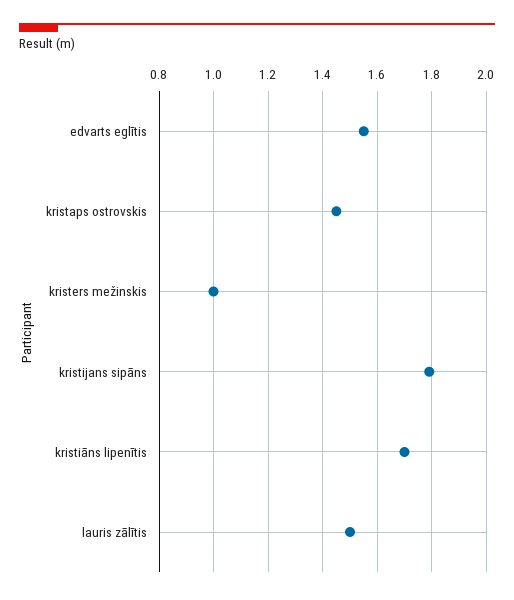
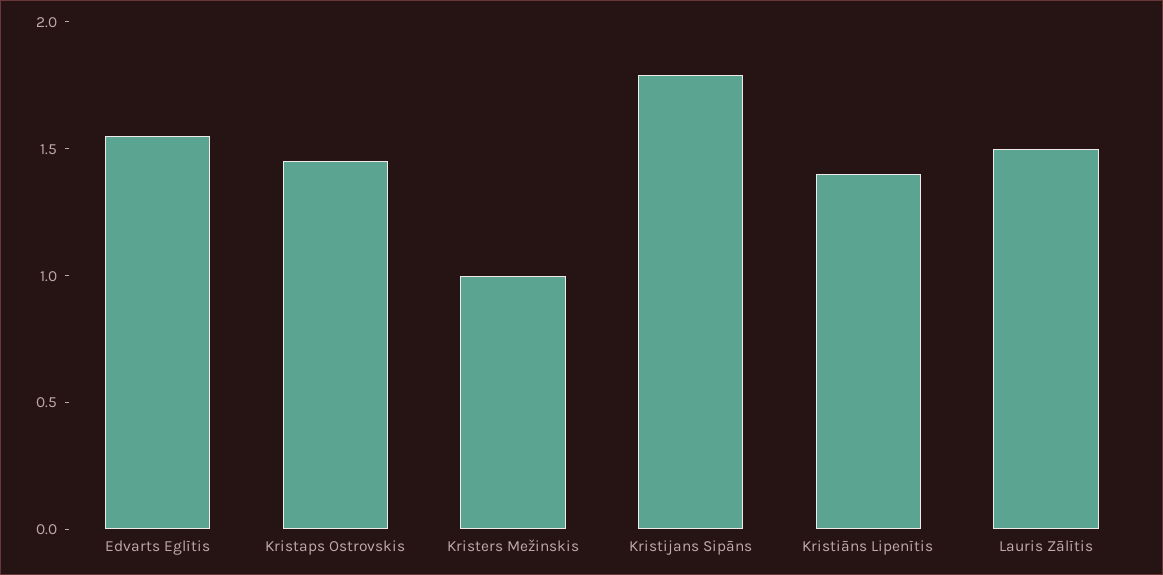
kristiāns lipenītis: 1.7 -> 1.4

